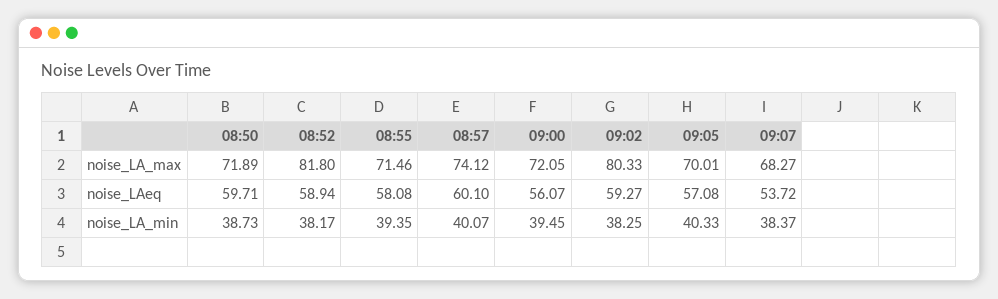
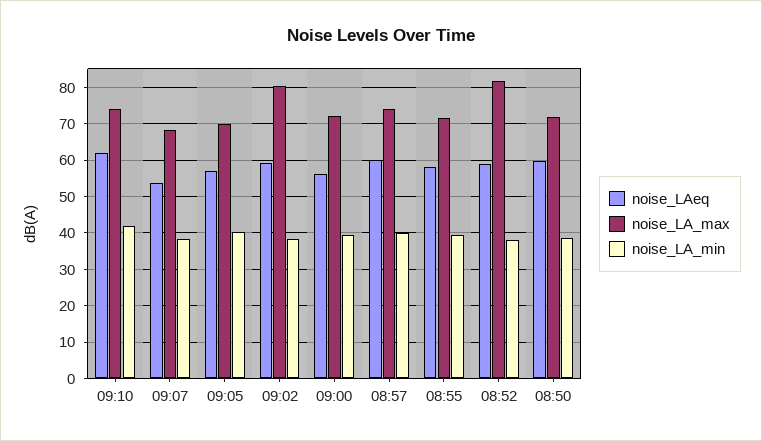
noise_LAeq, 09:10: none -> 62
noise_LA_max, 09:10: none -> 74
noise_LA_min, 09:10: none -> 42

